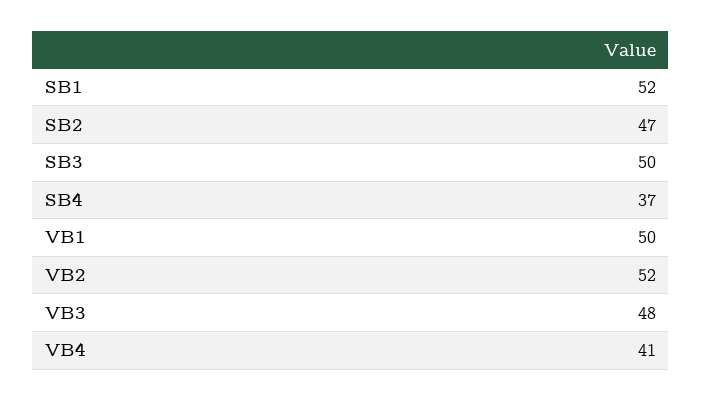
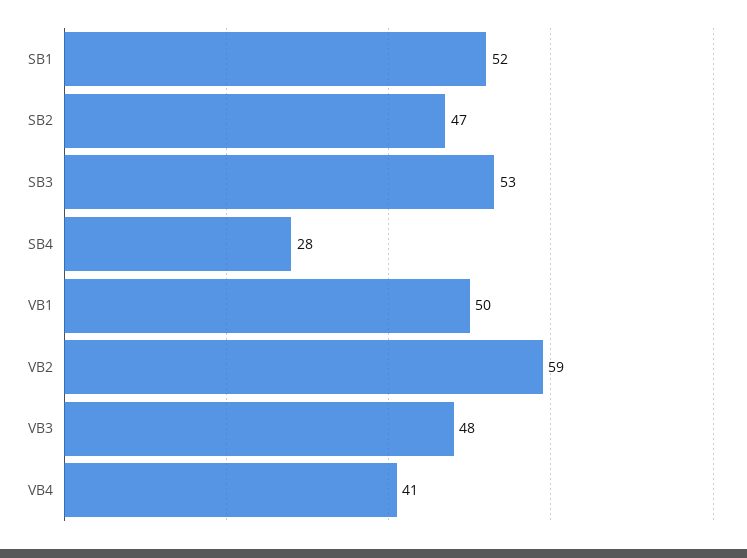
SB3: 50 -> 53
SB4: 37 -> 28
VB2: 52 -> 59

